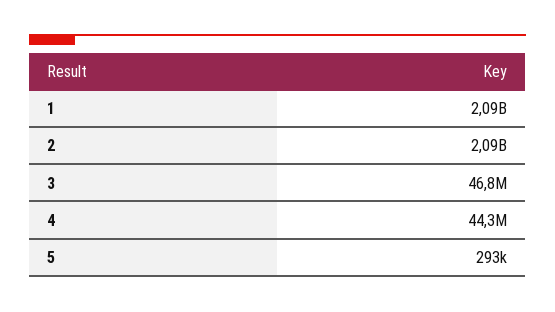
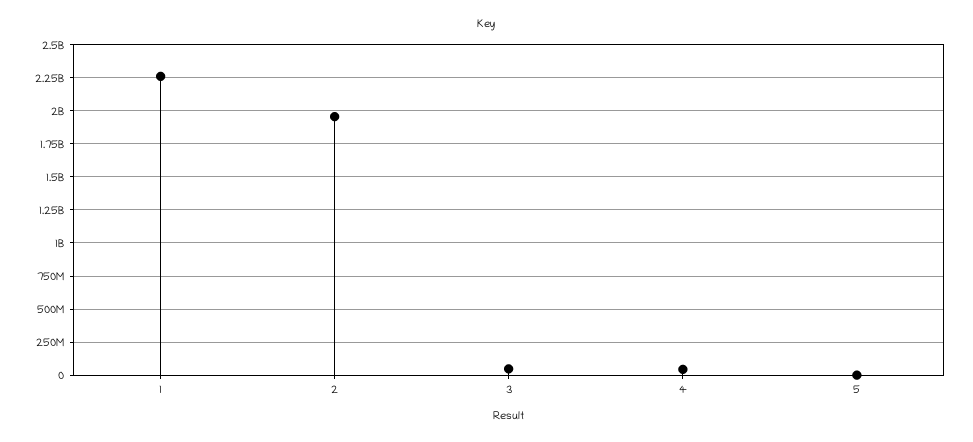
1: 2090000000 -> 2250000000
2: 2090000000 -> 1950000000

